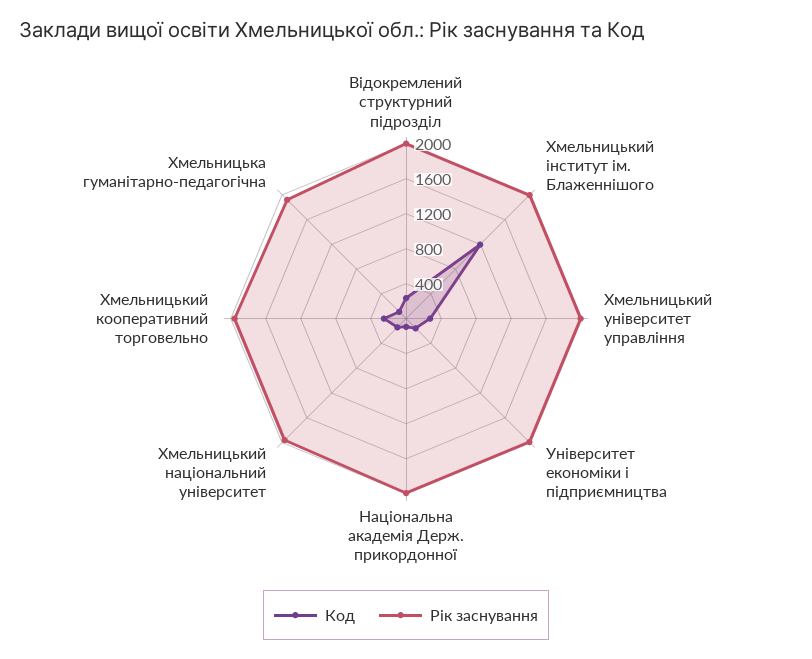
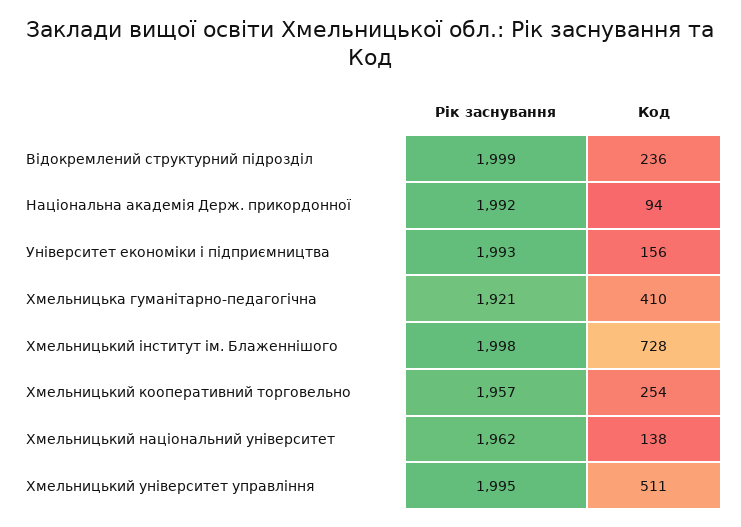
Код, Хмельницький інститут ім. Блаженнішого: 1200 -> 728
Код, Хмельницький університет управління: 300 -> 511
Код, Хмельницька гуманітарно-педагогічна: 100 -> 410

